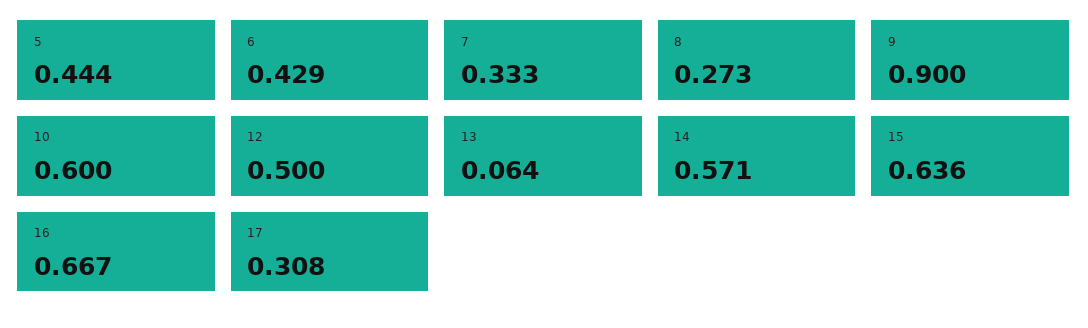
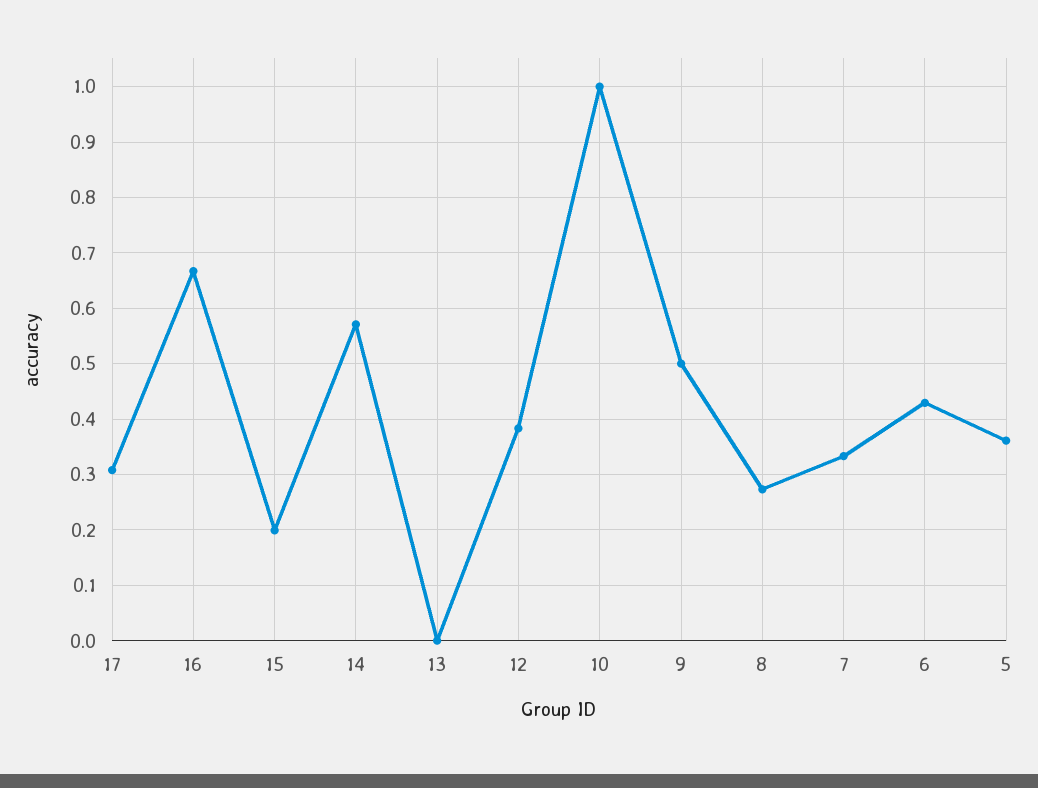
5: 0.444 -> 0.36
9: 0.9 -> 0.5
10: 0.6 -> 1
12: 0.5 -> 0.38
13: 0.064 -> 0
15: 0.636 -> 0.2

